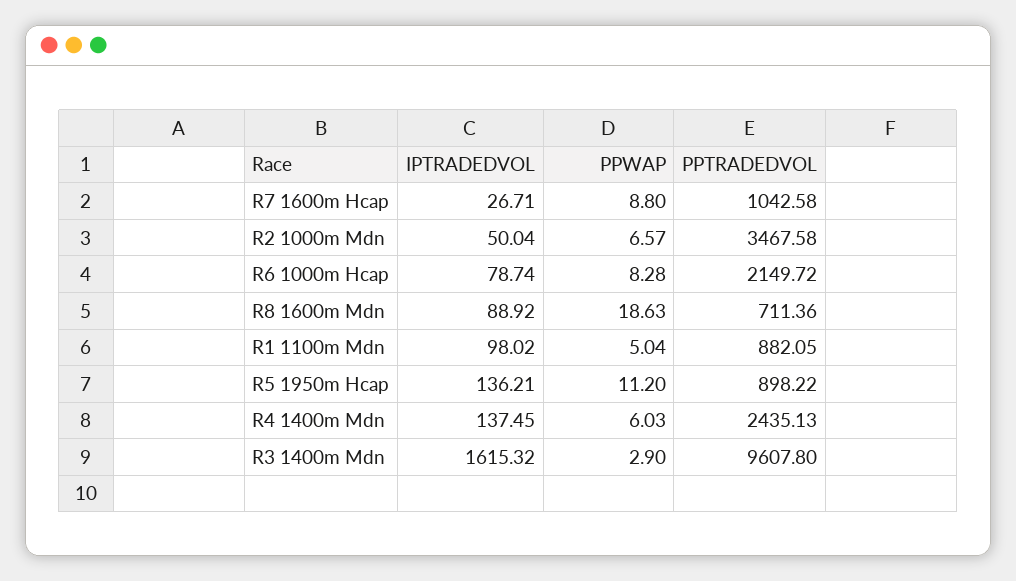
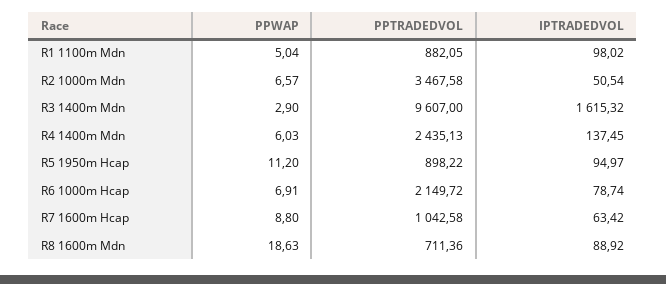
IPTRADEDVOL, R7 1600m Hcap: 26.71 -> 63.42
IPTRADEDVOL, R2 1000m Mdn: 50.04 -> 50.54
PPWAP, R6 1000m Hcap: 8.28 -> 6.91
IPTRADEDVOL, R5 1950m Hcap: 136.21 -> 94.97
PPTRADEDVOL, R3 1400m Mdn: 9607.8 -> 9607

